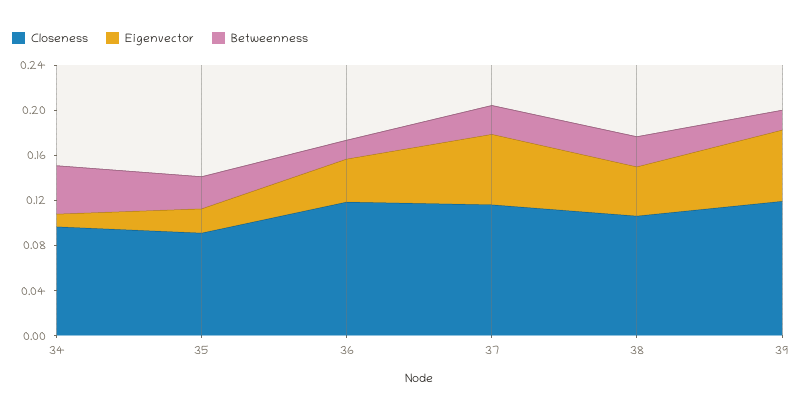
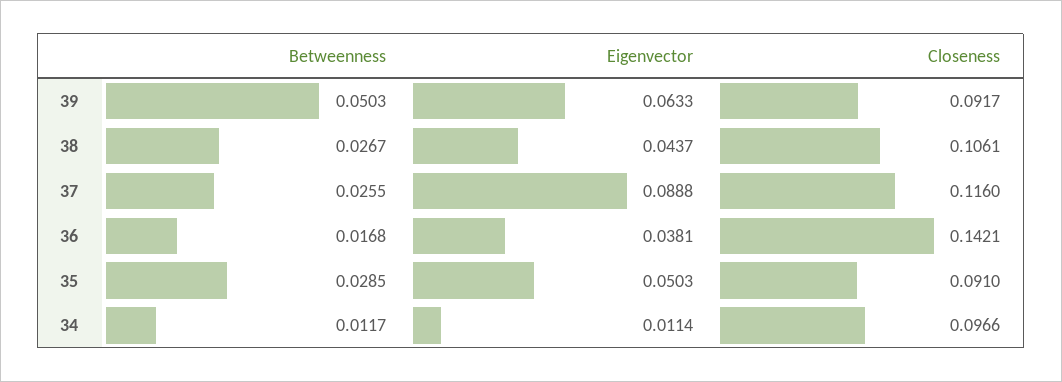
Betweenness, 34: 0.04 -> 0.0117
Eigenvector, 35: 0.02 -> 0.0503
Closeness, 36: 0.12 -> 0.1421
Eigenvector, 37: 0.06 -> 0.0888
Closeness, 39: 0.12 -> 0.0917
Betweenness, 39: 0.02 -> 0.0503

